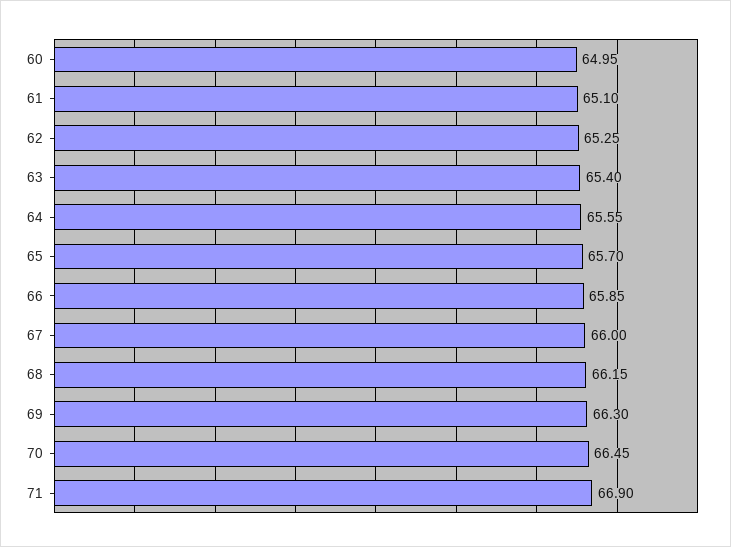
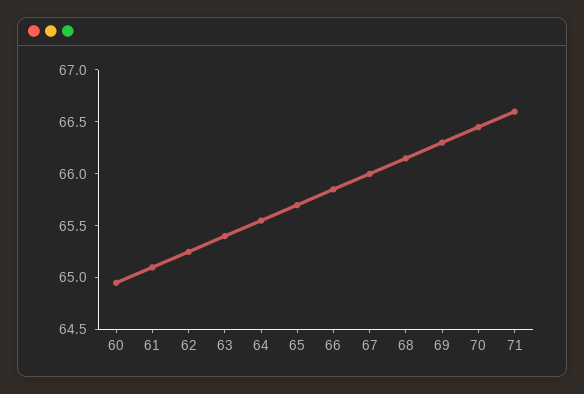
71: 66.9 -> 66.6

